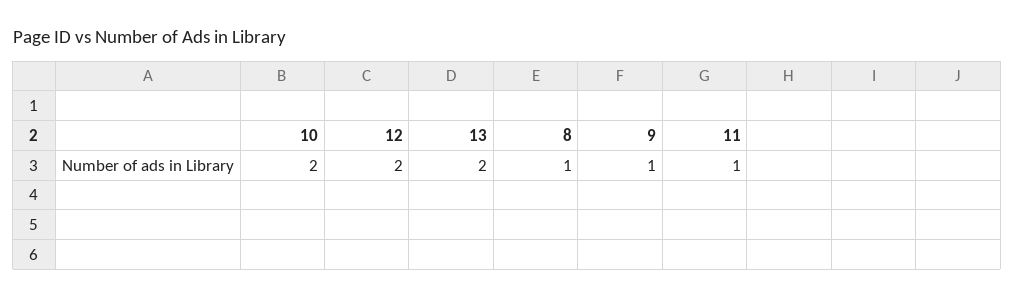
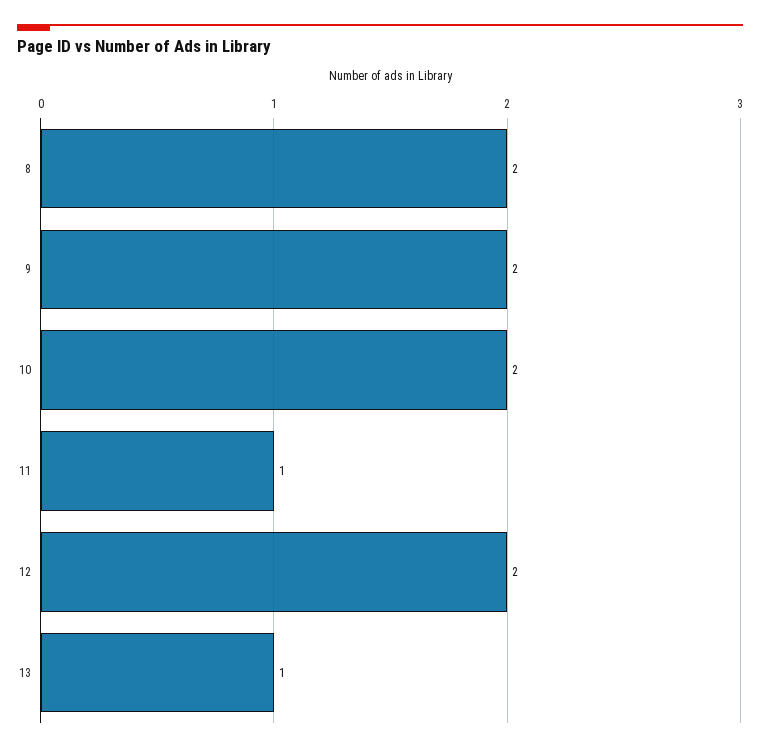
13: 2 -> 1
8: 1 -> 2
9: 1 -> 2

